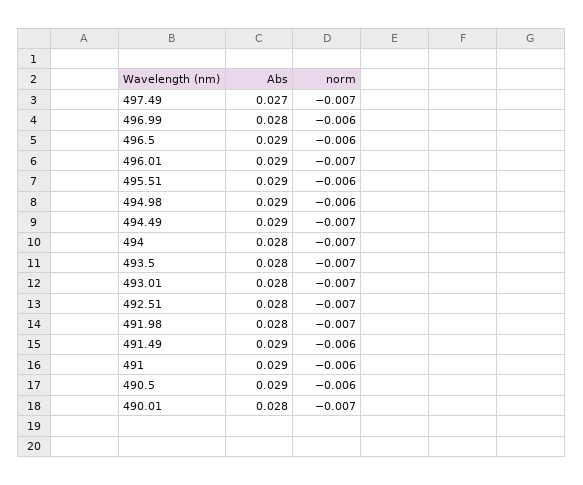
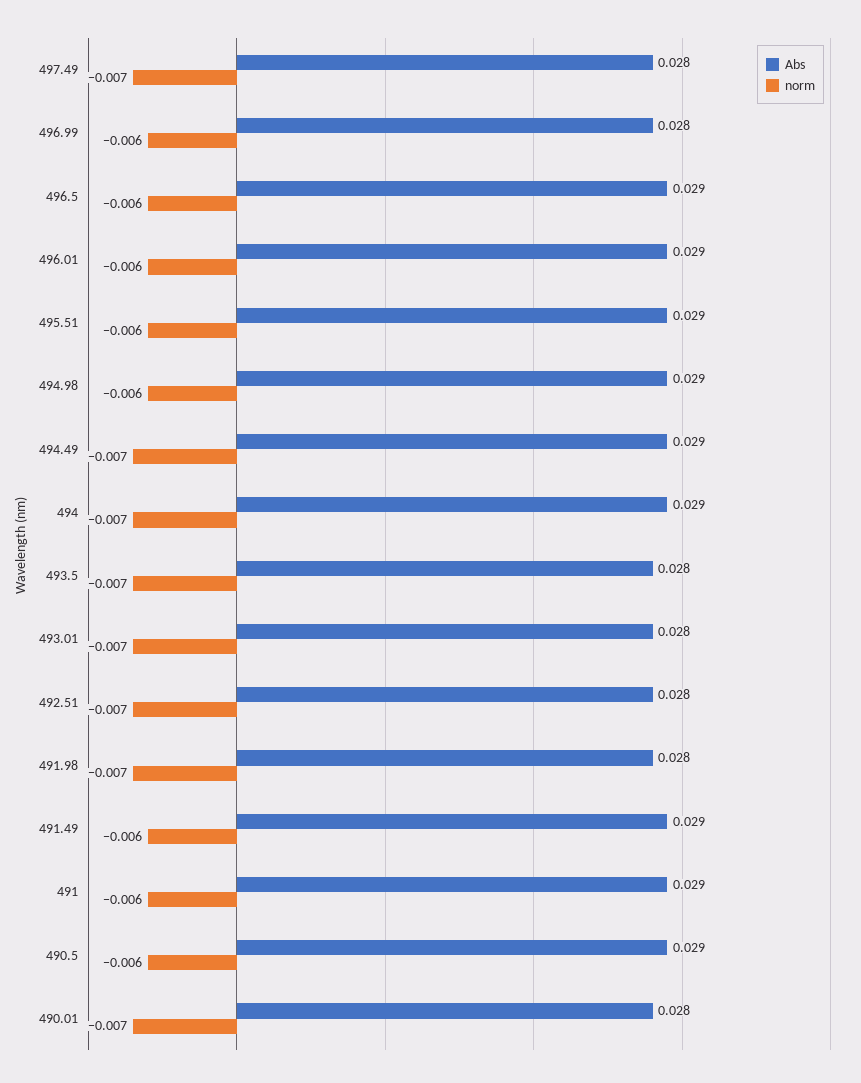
Abs, 497.49: 0.027 -> 0.028
norm, 496.01: -0.007 -> -0.006
Abs, 494: 0.028 -> 0.029

